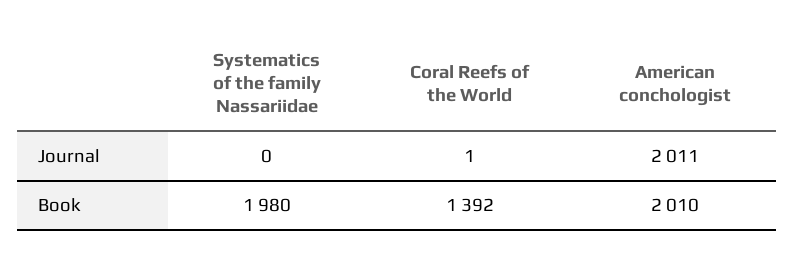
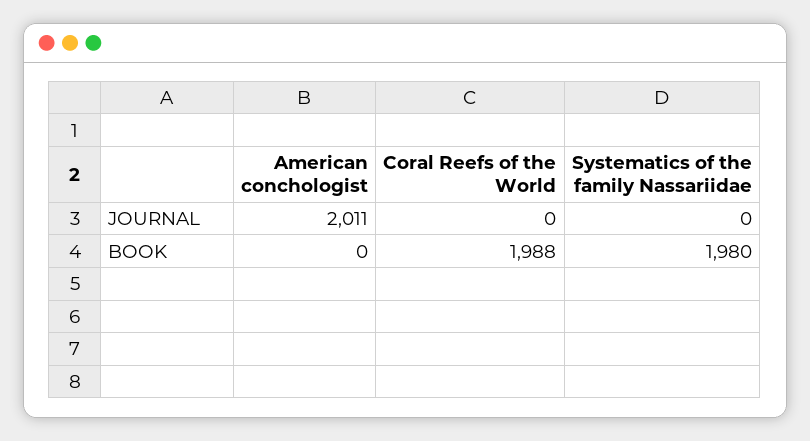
Coral Reefs of the World, Journal: 1 -> 0
Coral Reefs of the World, Book: 1392 -> 1988
American conchologist, Book: 2010 -> 0

